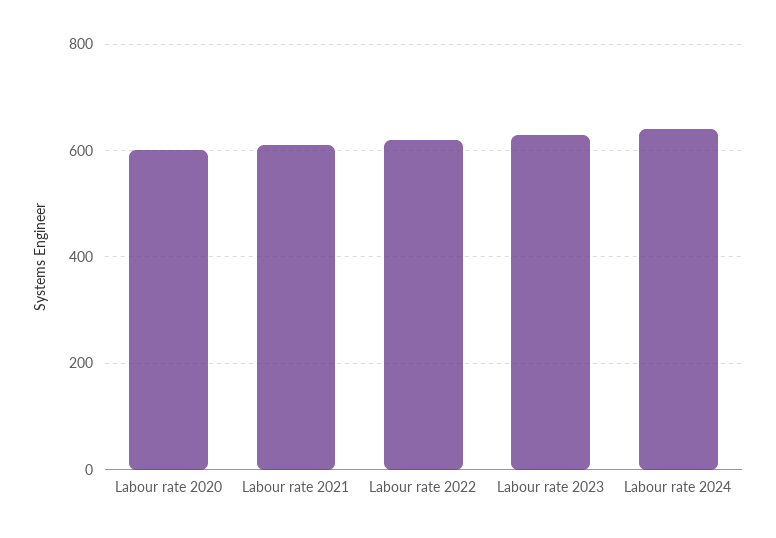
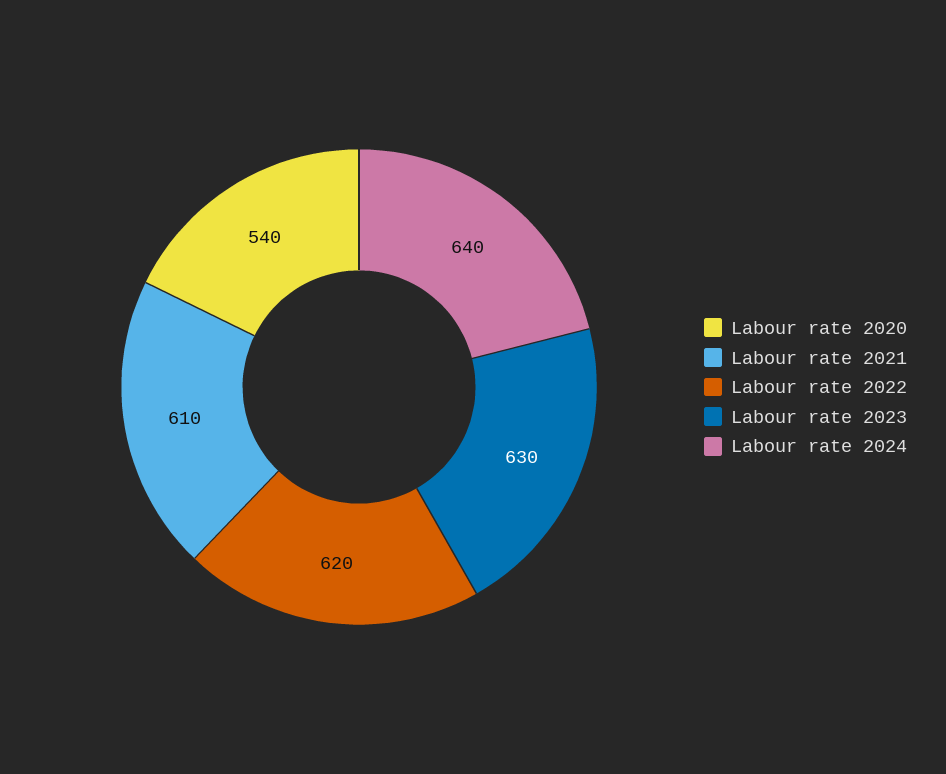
Labour rate 2020: 600 -> 540

